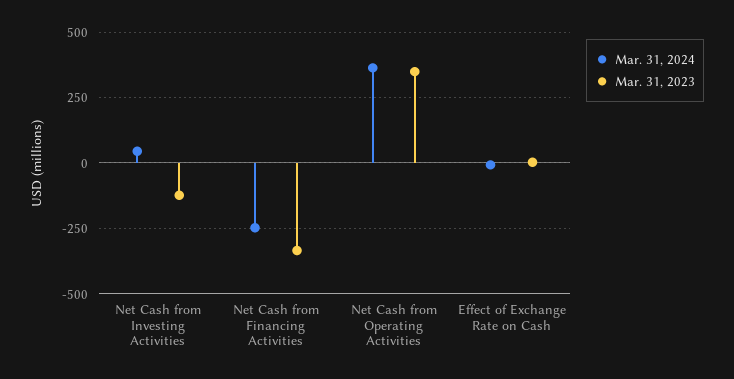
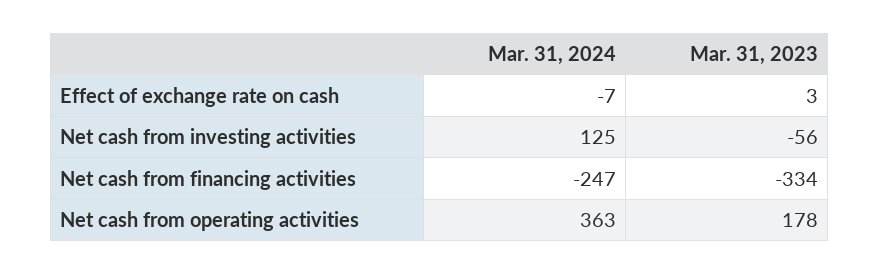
Mar. 31, 2024, Net Cash from Investing Activities: 50 -> 125
Mar. 31, 2023, Net Cash from Investing Activities: -125 -> -56
Mar. 31, 2023, Net Cash from Operating Activities: 350 -> 178

